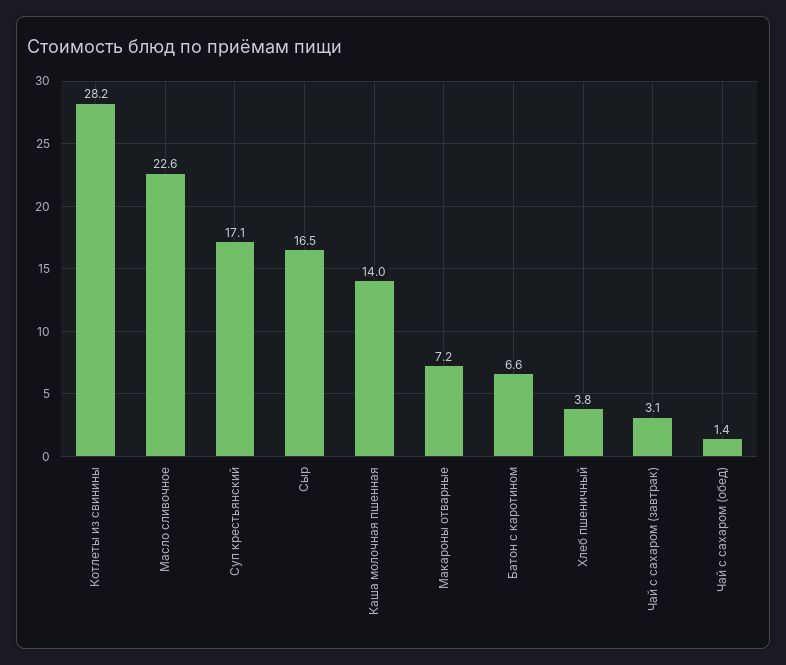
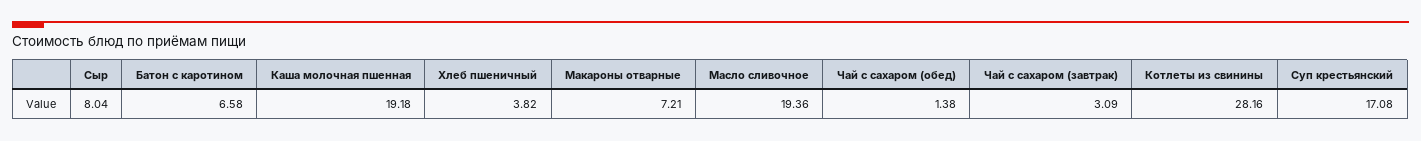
Масло сливочное: 22.6 -> 19.36
Сыр: 16.5 -> 8.04
Каша молочная пшенная: 14 -> 19.18

